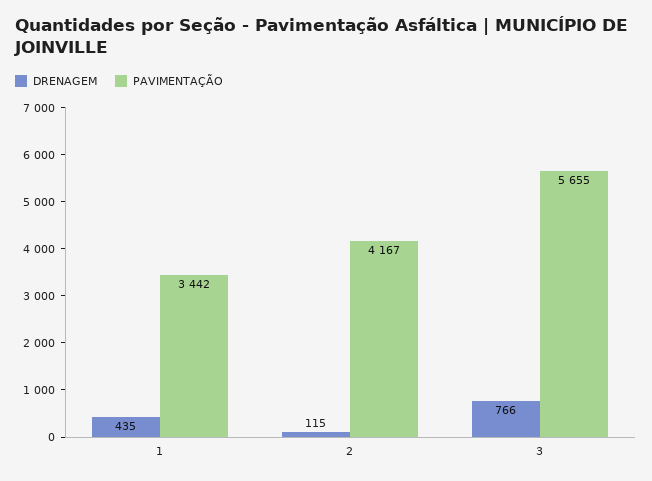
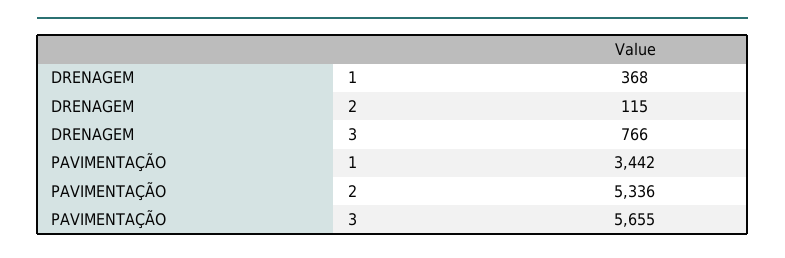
DRENAGEM, 1: 435 -> 368
PAVIMENTAÇÃO, 2: 4167 -> 5336

